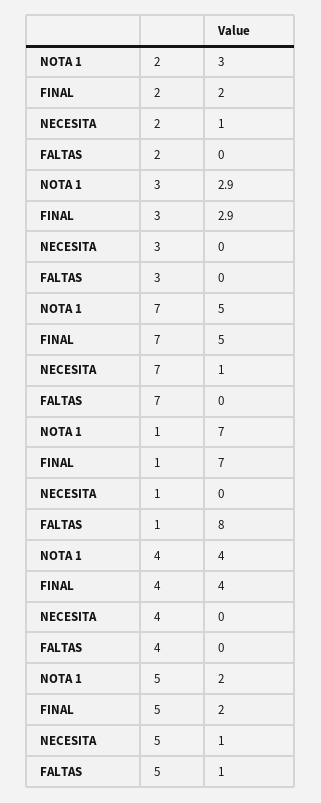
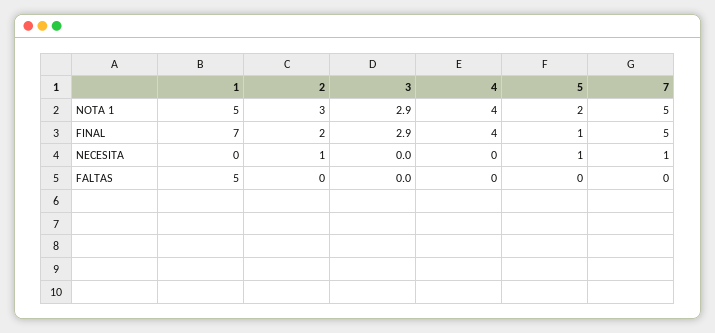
NOTA 1, 1: 7 -> 5
FALTAS, 1: 8 -> 5
FINAL, 5: 2 -> 1
FALTAS, 5: 1 -> 0

